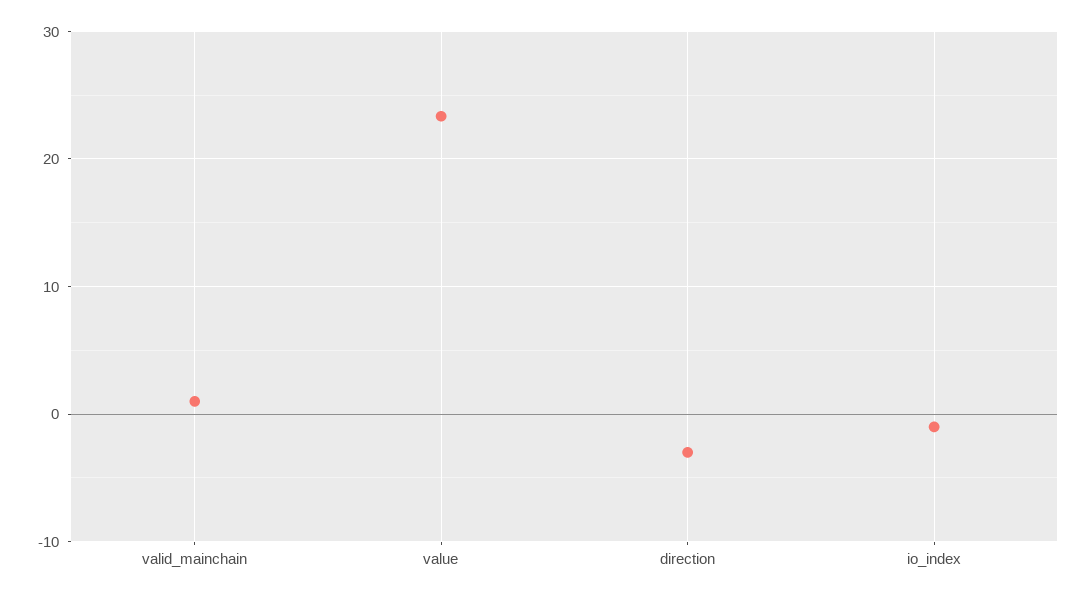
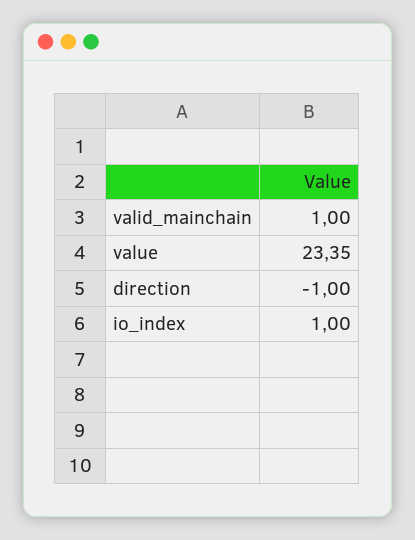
direction: -3 -> -1
io_index: -1 -> 1

